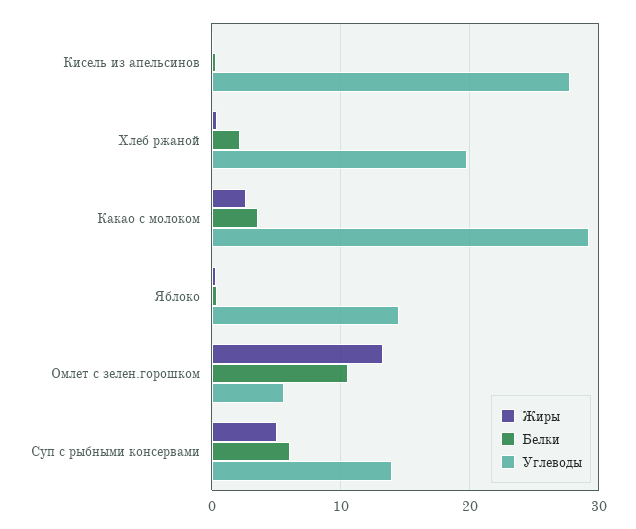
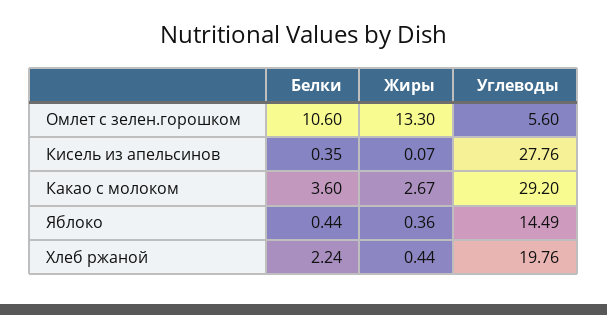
Жиры, Суп с рыбными консервами: 5 -> none
Белки, Суп с рыбными консервами: 6 -> none
Углеводы, Суп с рыбными консервами: 14 -> none

